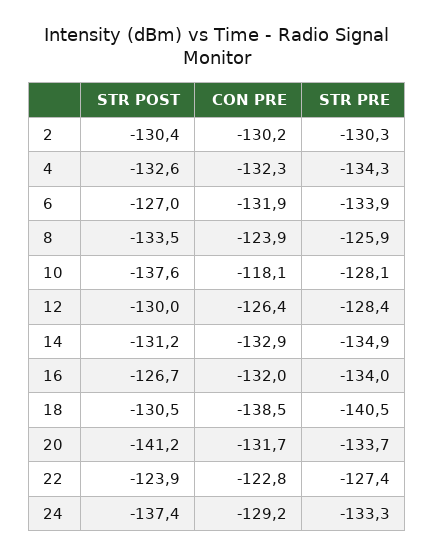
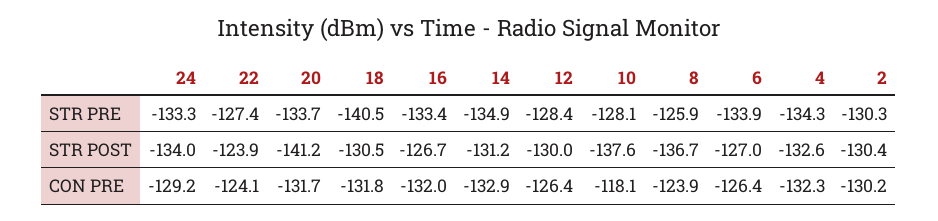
CON PRE, 6: -131.9 -> -126.4
STR POST, 8: -133.5 -> -136.7
STR PRE, 16: -134 -> -133.4
CON PRE, 18: -138.5 -> -131.8
CON PRE, 22: -122.8 -> -124.1
STR POST, 24: -137.4 -> -134

